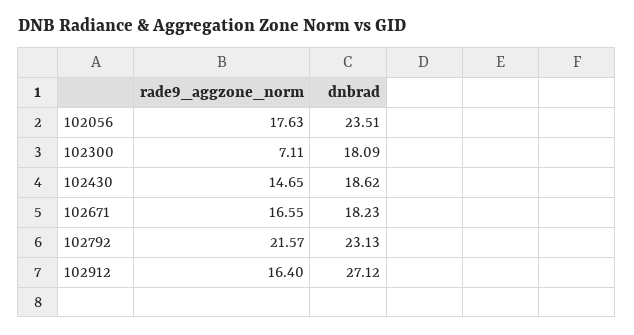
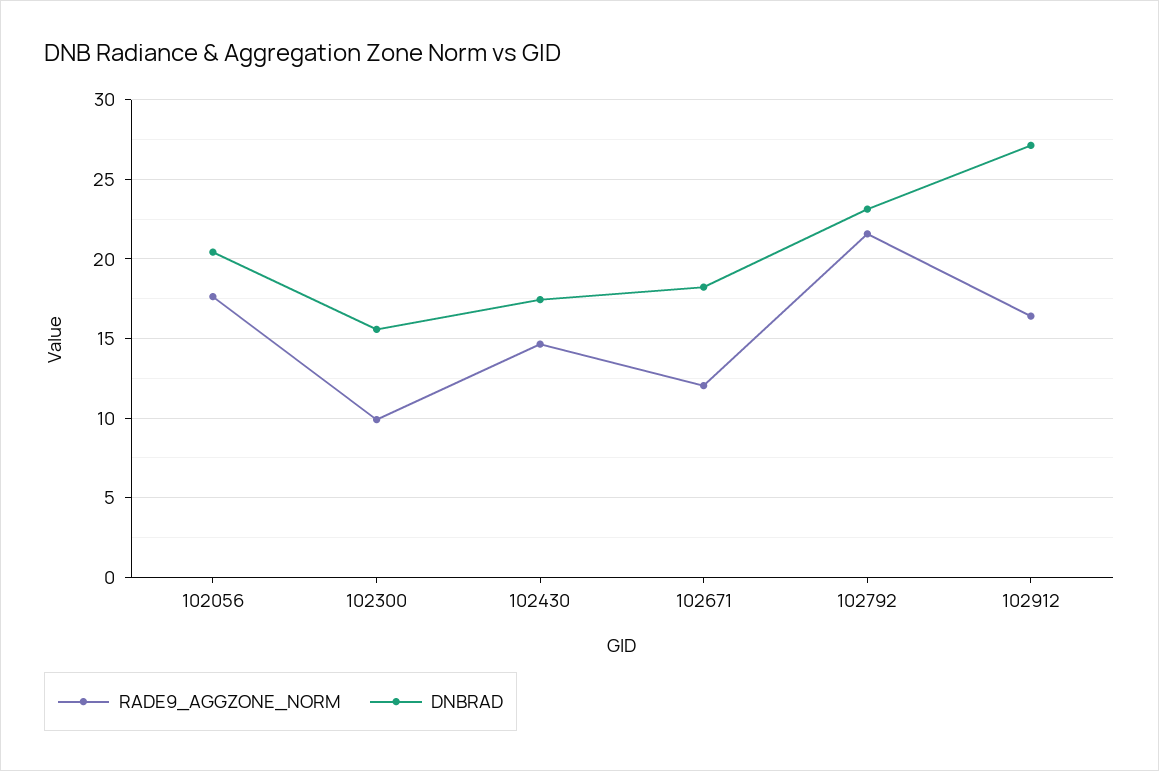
dnbrad, 102056: 23.51 -> 20.5
rade9_aggzone_norm, 102300: 7.11 -> 10
dnbrad, 102300: 18.09 -> 15.5
dnbrad, 102430: 18.62 -> 17.5
rade9_aggzone_norm, 102671: 16.55 -> 12

